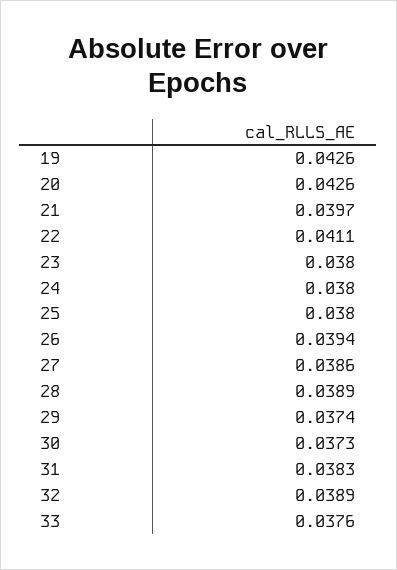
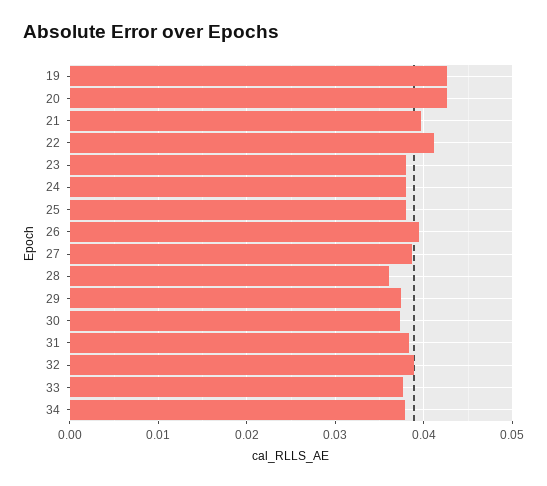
28: 0.0389 -> 0.036
34: none -> 0.038

